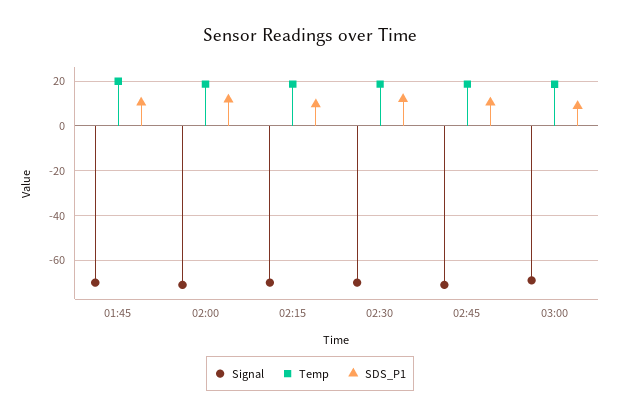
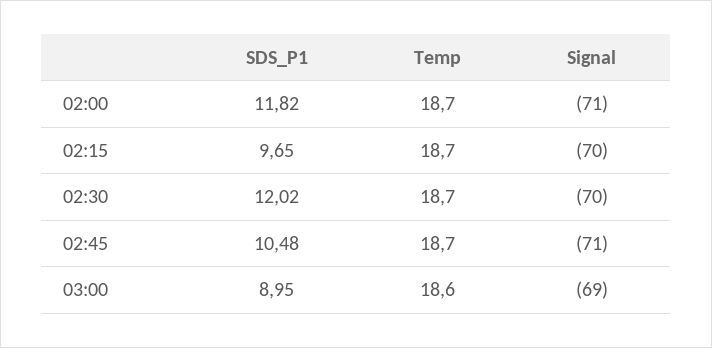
Signal, 01:45: -70 -> none
Temp, 01:45: 20 -> none
SDS_P1, 01:45: 10 -> none

